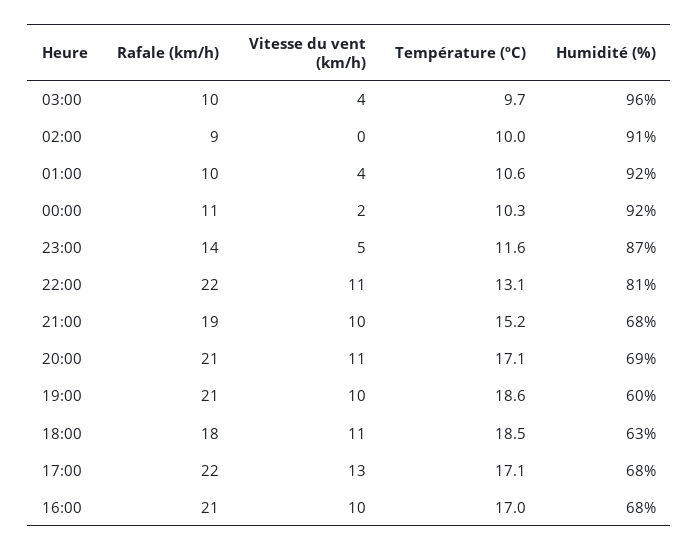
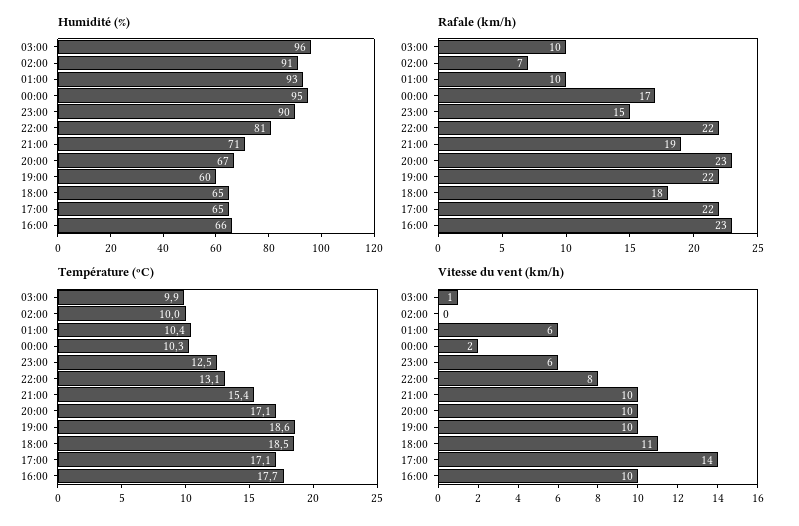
Vitesse du vent (km/h), 03:00: 4 -> 1
Température (ºC), 03:00: 9.7 -> 9.9
Rafale (km/h), 02:00: 9 -> 7
Vitesse du vent (km/h), 01:00: 4 -> 6
Température (ºC), 01:00: 10.6 -> 10.4
Humidité (%), 01:00: 92 -> 93
Rafale (km/h), 00:00: 11 -> 17
Humidité (%), 00:00: 92 -> 95
Rafale (km/h), 23:00: 14 -> 15
Vitesse du vent (km/h), 23:00: 5 -> 6
Température (ºC), 23:00: 11.6 -> 12.5
Humidité (%), 23:00: 87 -> 90
Vitesse du vent (km/h), 22:00: 11 -> 8
Température (ºC), 21:00: 15.2 -> 15.4
Humidité (%), 21:00: 68 -> 71
Rafale (km/h), 20:00: 21 -> 23
Vitesse du vent (km/h), 20:00: 11 -> 10
Humidité (%), 20:00: 69 -> 67
Rafale (km/h), 19:00: 21 -> 22
Humidité (%), 18:00: 63 -> 65
Vitesse du vent (km/h), 17:00: 13 -> 14
Humidité (%), 17:00: 68 -> 65
Rafale (km/h), 16:00: 21 -> 23
Température (ºC), 16:00: 17 -> 17.7
Humidité (%), 16:00: 68 -> 66

